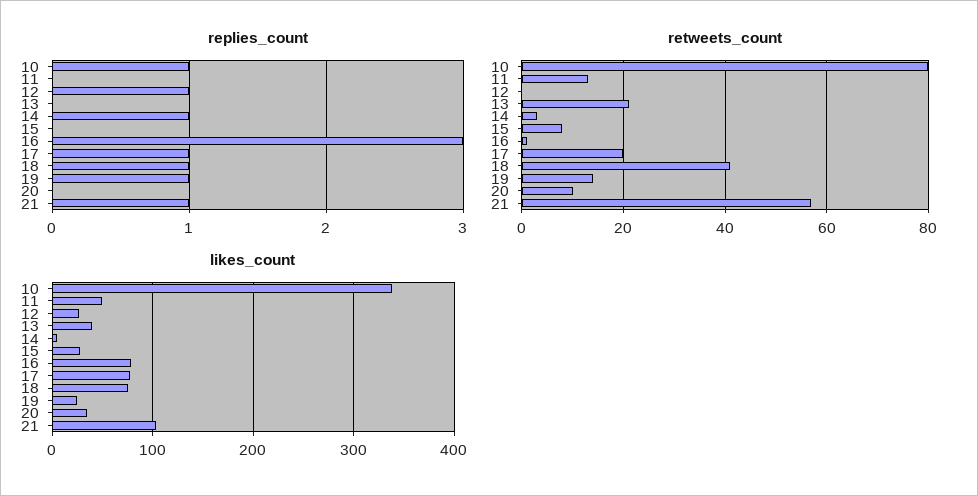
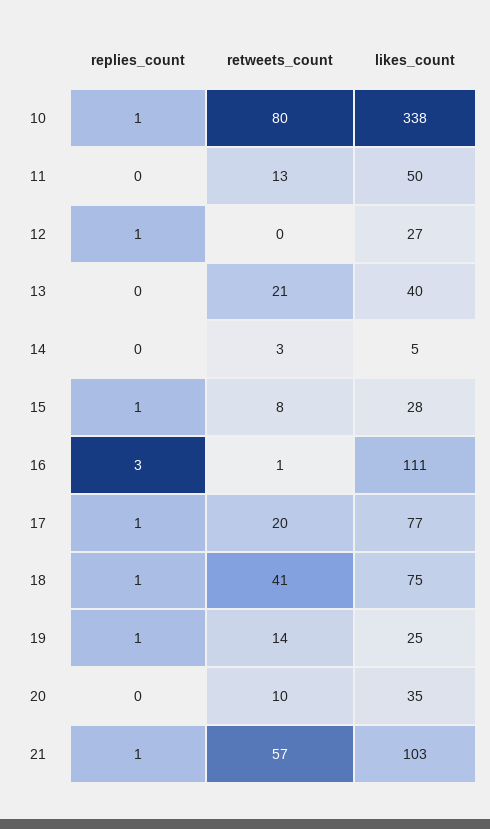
replies_count, 14: 1 -> 0
replies_count, 15: 0 -> 1
likes_count, 16: 80 -> 111

